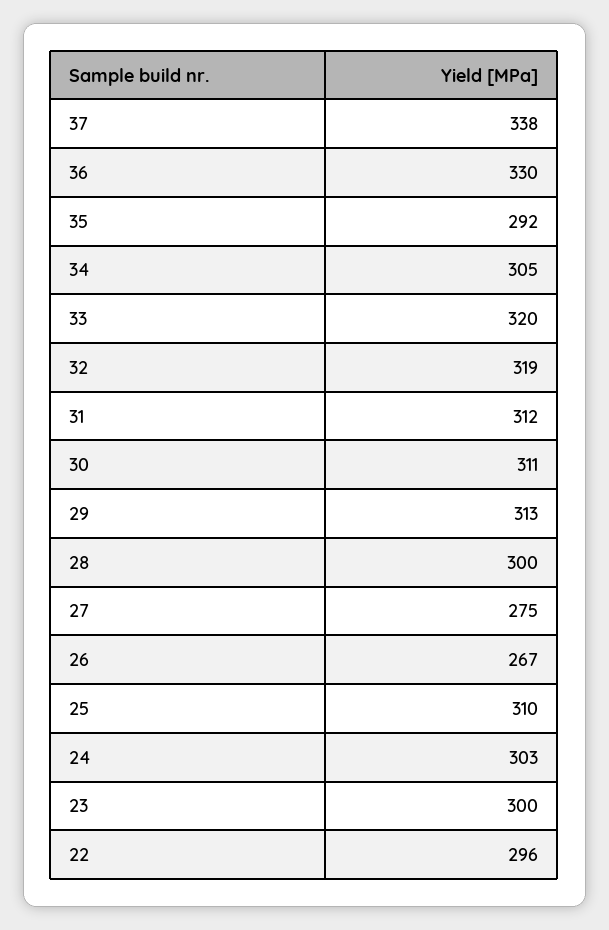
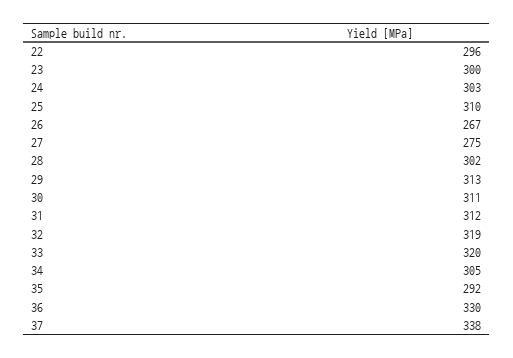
28: 300 -> 302

